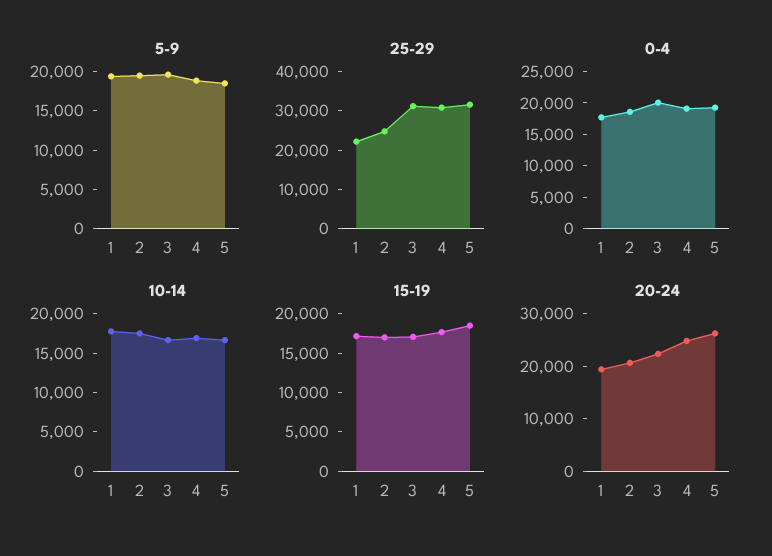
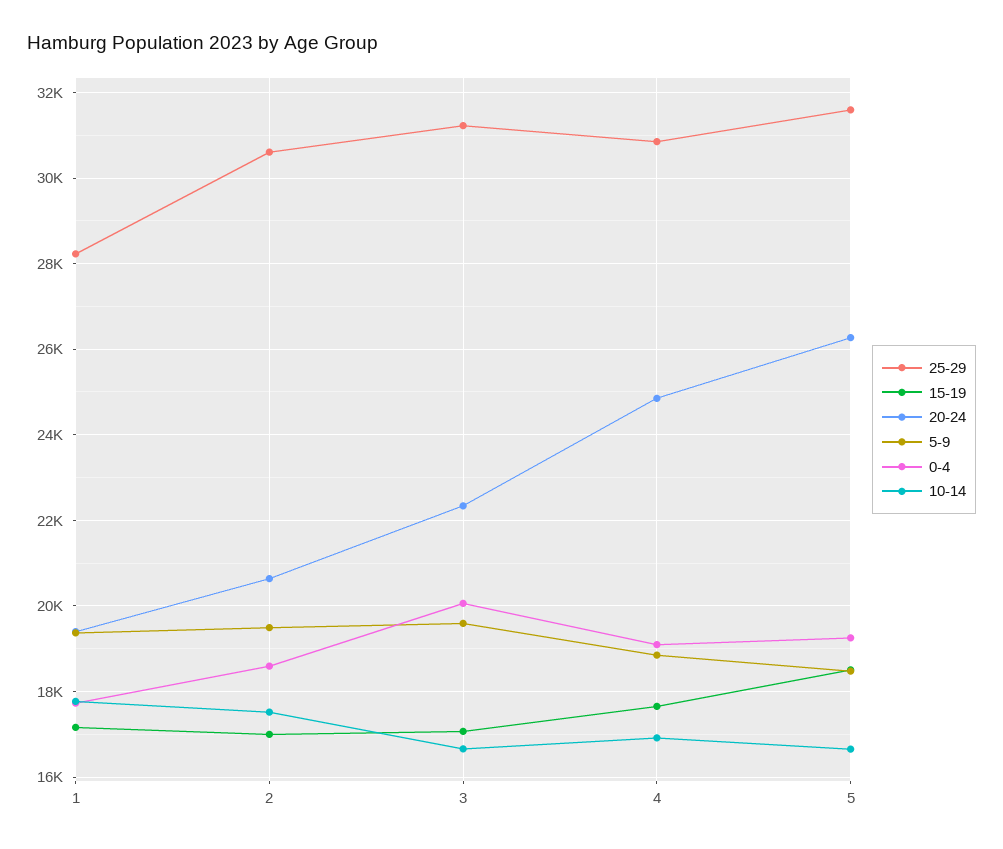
25-29, 1: 22500 -> 28200
25-29, 2: 25000 -> 30600

